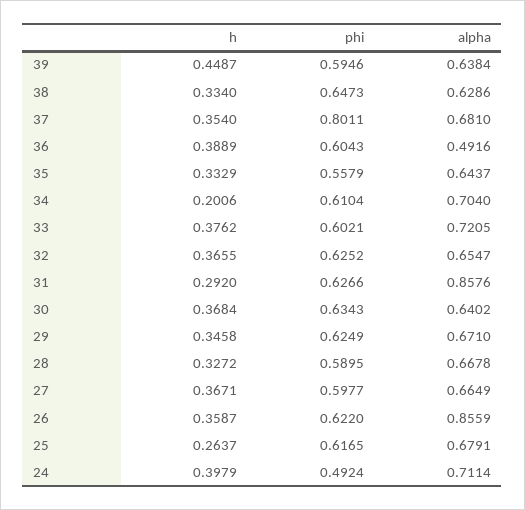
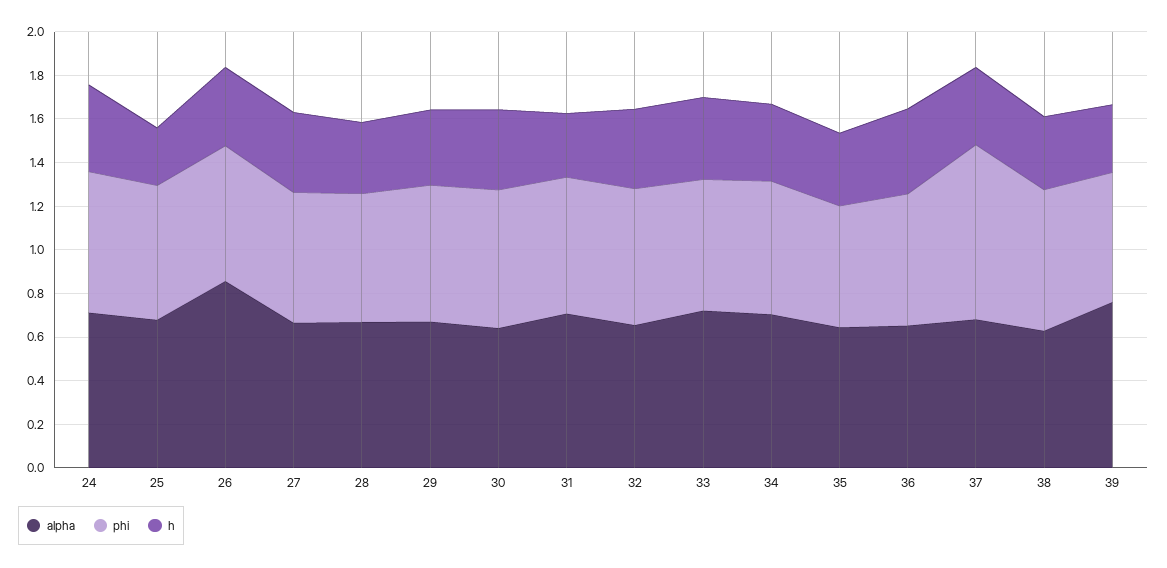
h, 39: 0.4487 -> 0.3
alpha, 39: 0.6384 -> 0.75
alpha, 36: 0.4916 -> 0.65
h, 34: 0.2006 -> 0.35
alpha, 31: 0.8576 -> 0.7
phi, 24: 0.4924 -> 0.65

